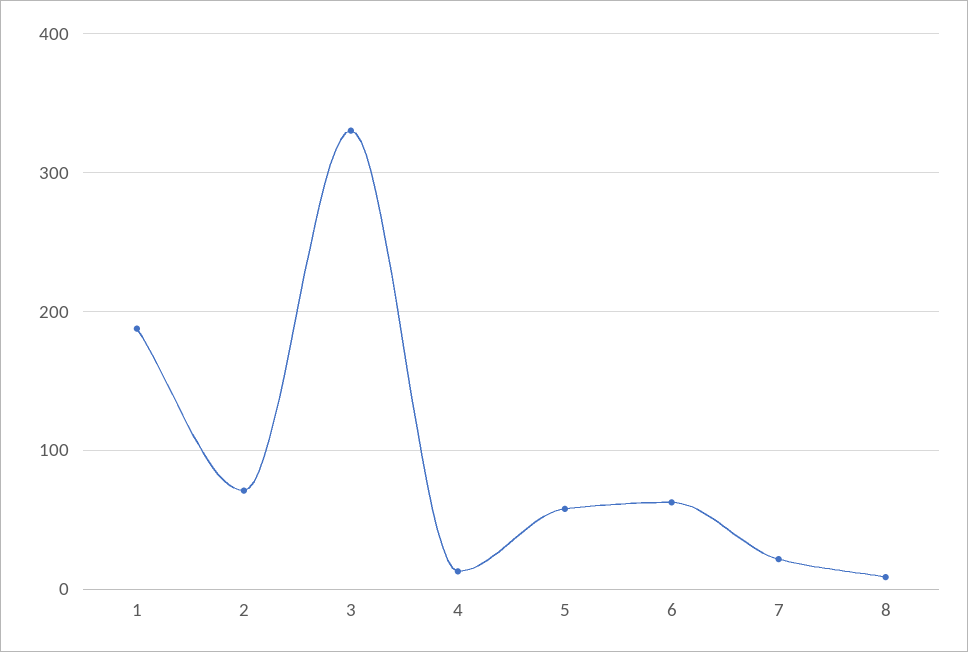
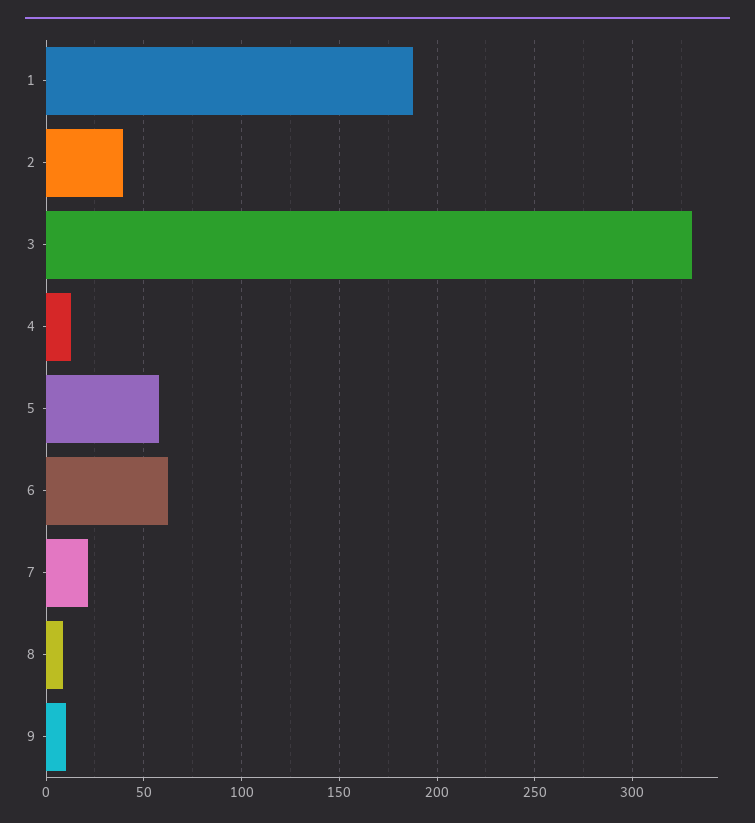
2: 70 -> 40
9: none -> 10

